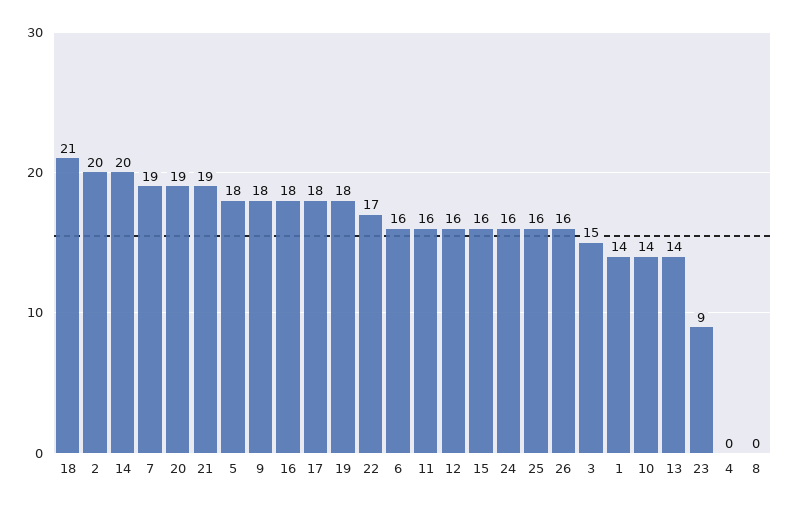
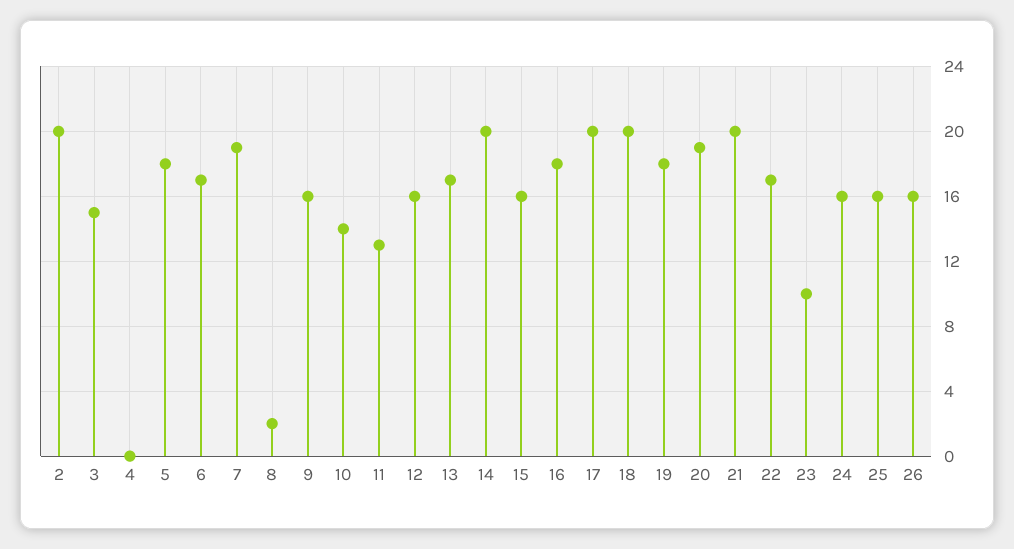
18: 21 -> 20
21: 19 -> 20
9: 18 -> 16
17: 18 -> 20
6: 16 -> 17
11: 16 -> 13
1: 14 -> none
13: 14 -> 17
23: 9 -> 10
8: 0 -> 2

